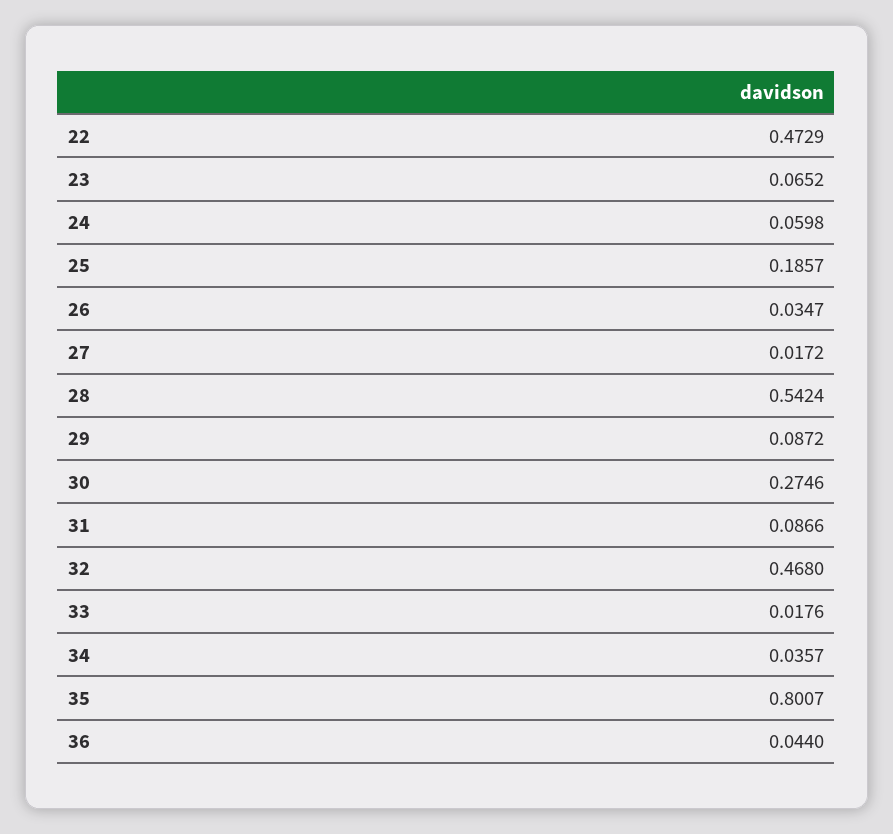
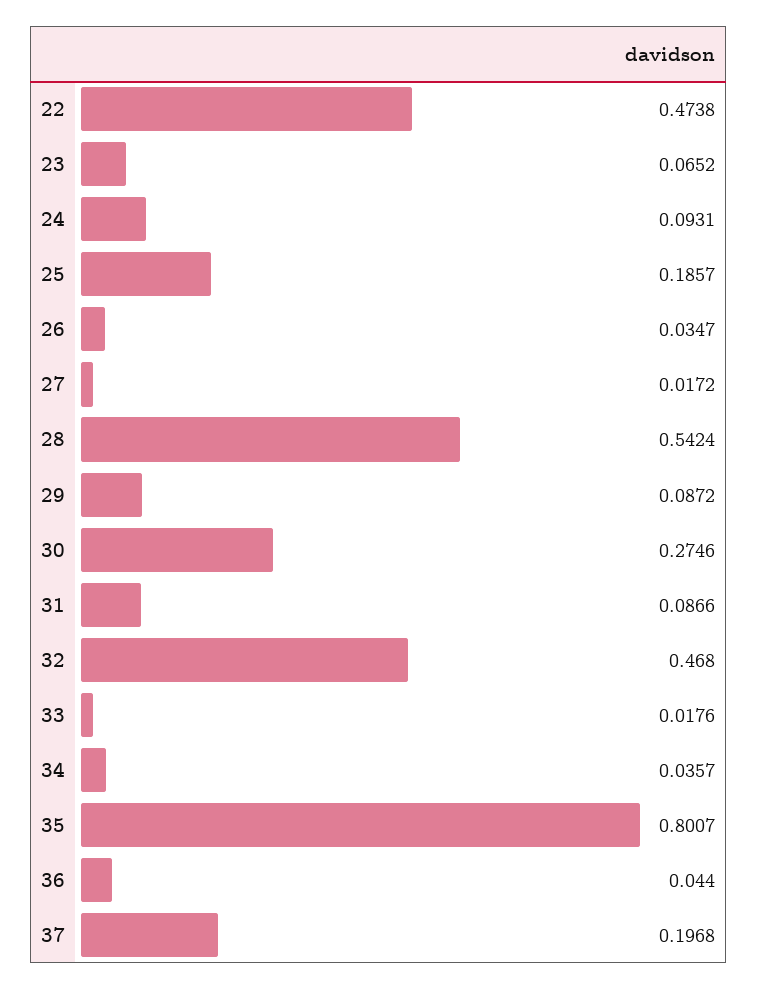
22: 0.4729 -> 0.4738
24: 0.0598 -> 0.0931
37: none -> 0.1968

